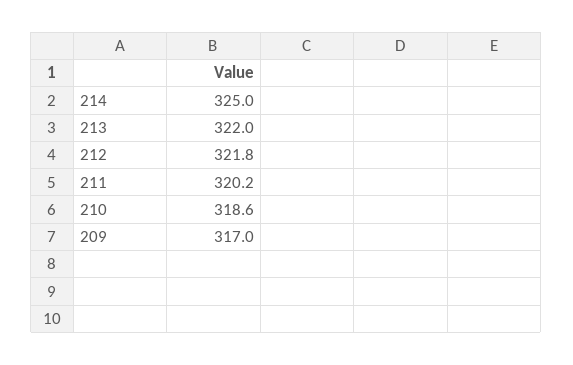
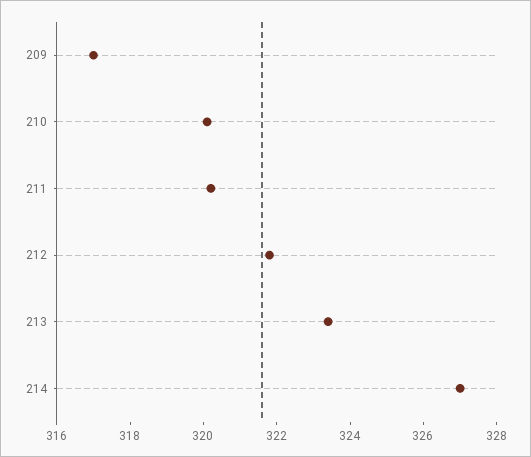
214: 325 -> 327
213: 322 -> 323.5
210: 318.6 -> 320

